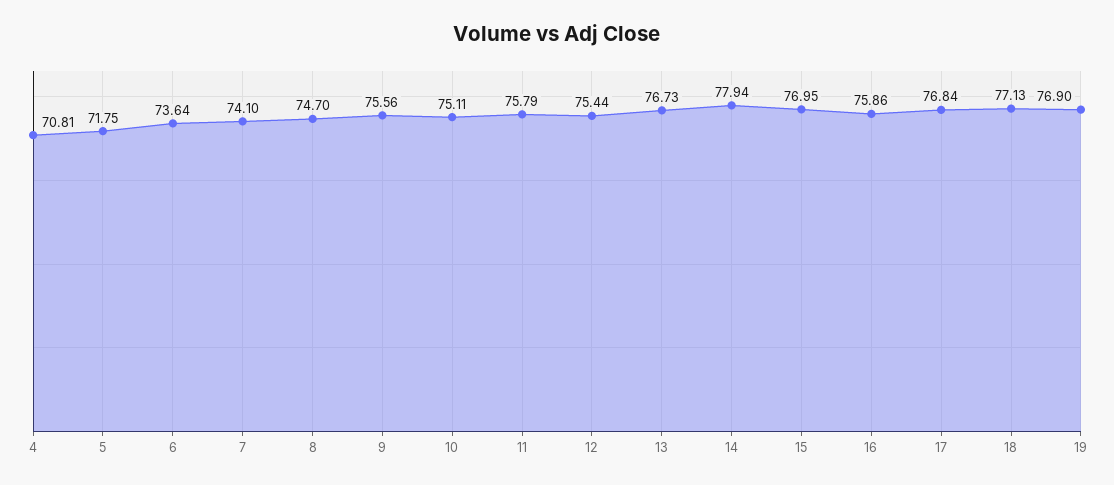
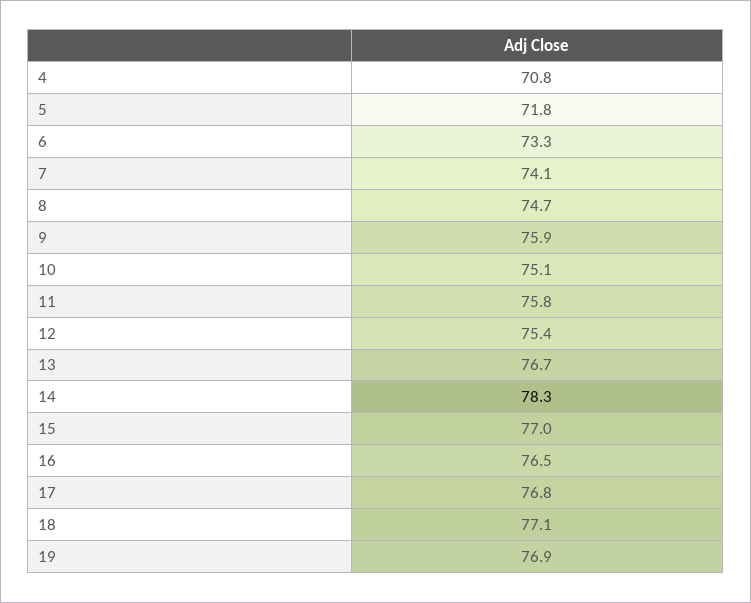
6: 73.64 -> 73.3
9: 75.56 -> 75.9
14: 77.94 -> 78.3
16: 75.86 -> 76.5

